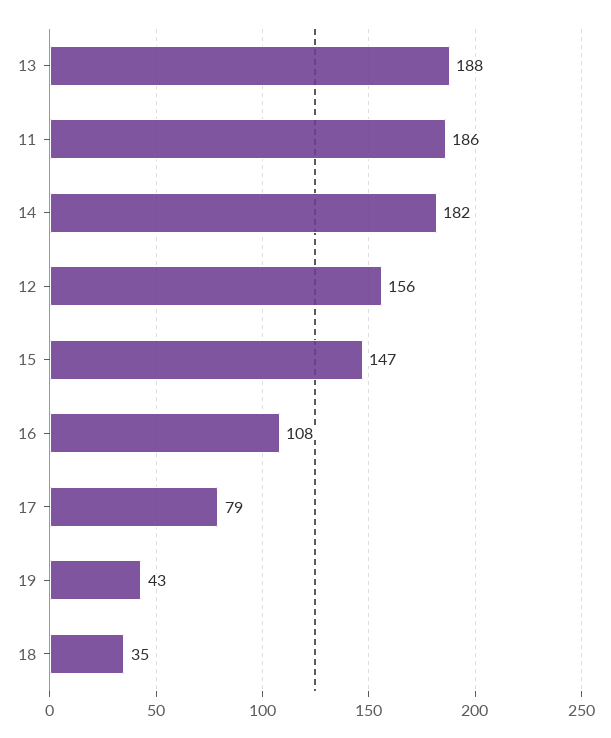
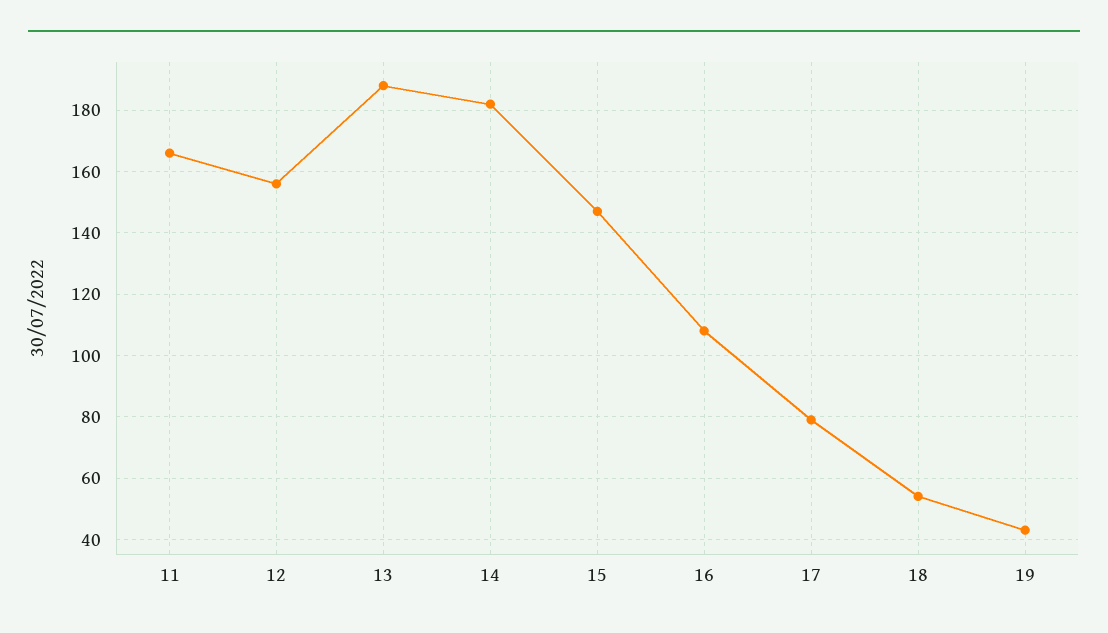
11: 186 -> 165
18: 35 -> 55

